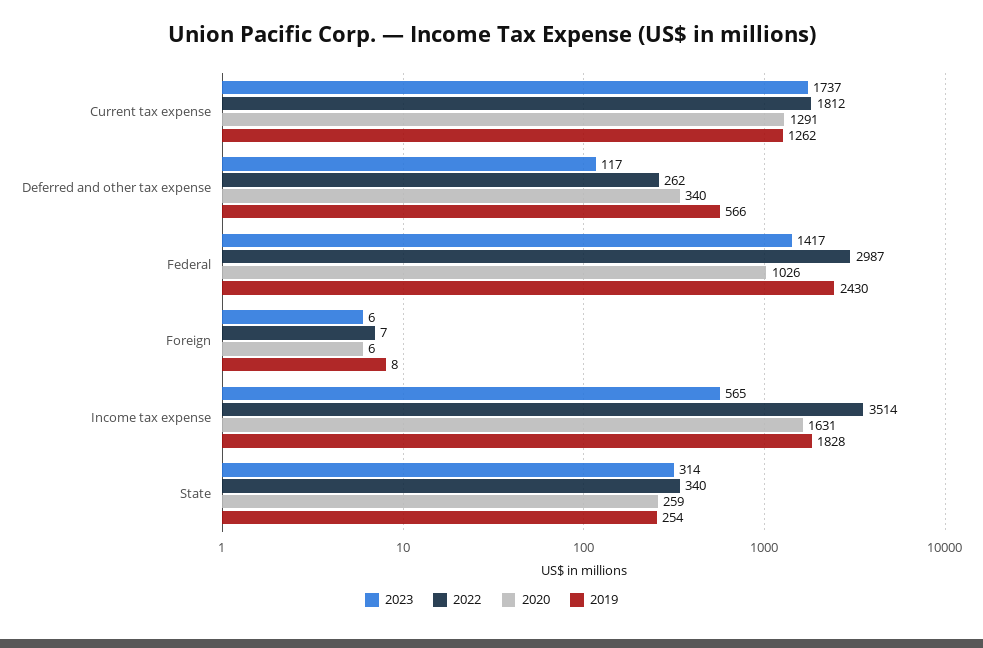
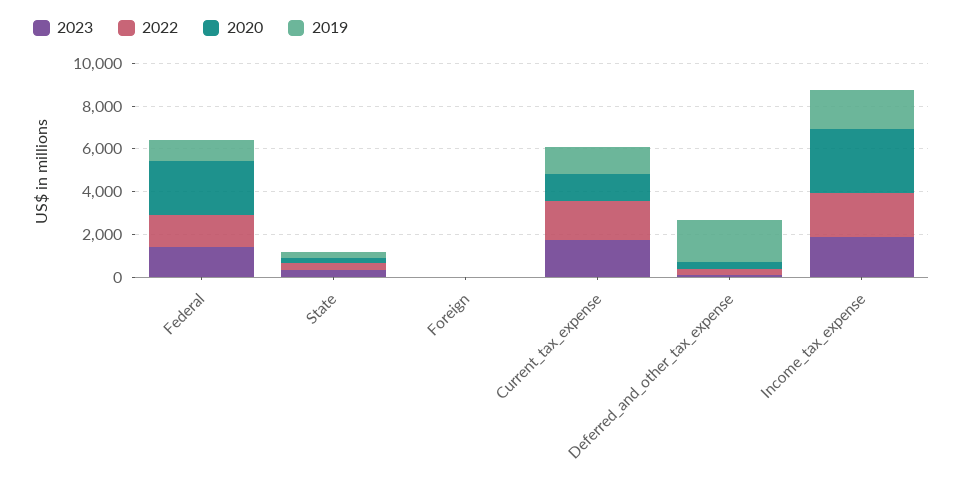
2019, Deferred and other tax expense: 566 -> 2000
2022, Federal: 2987 -> 1500
2020, Federal: 1026 -> 2500
2019, Federal: 2430 -> 1000
2023, Income tax expense: 565 -> 2000
2022, Income tax expense: 3514 -> 2000
2020, Income tax expense: 1631 -> 3000

